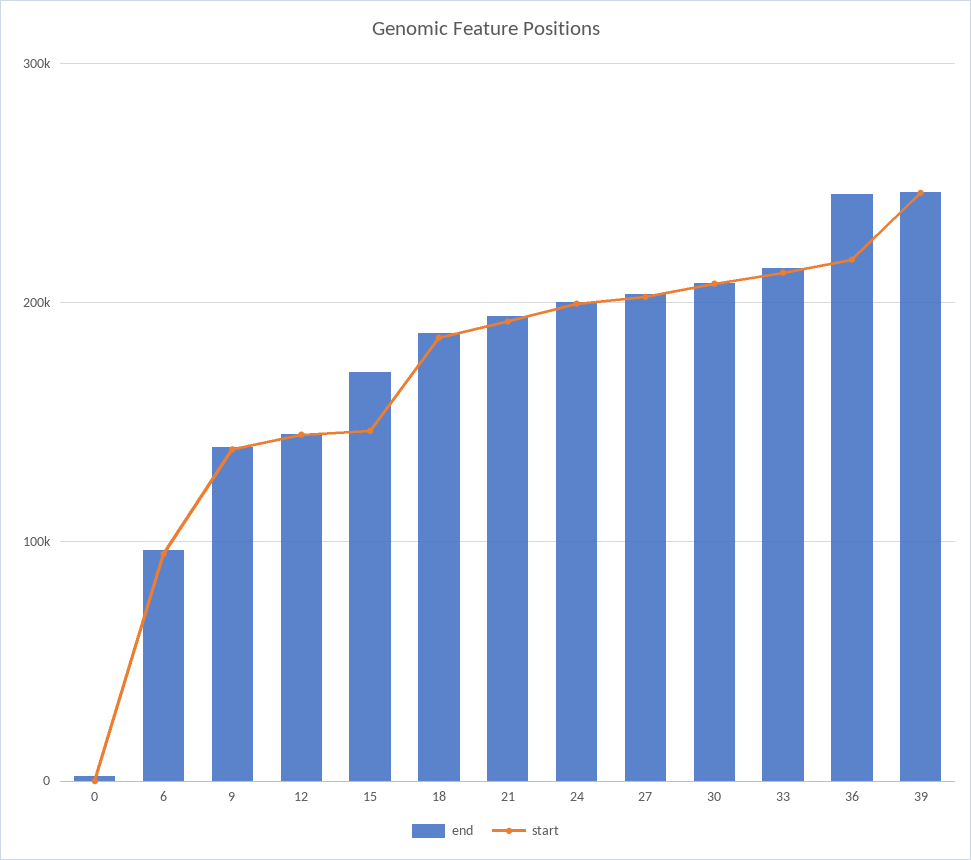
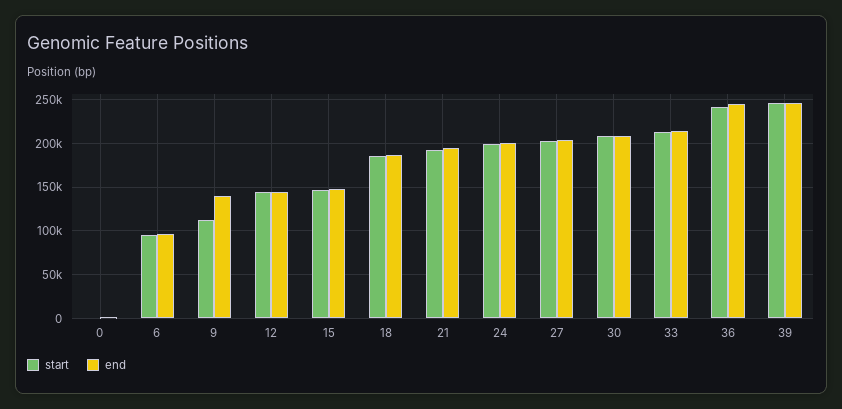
start, 9: 140000 -> 110000
end, 15: 170000 -> 150000
start, 36: 220000 -> 240000

